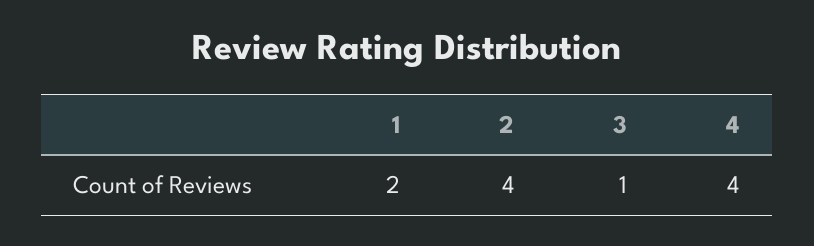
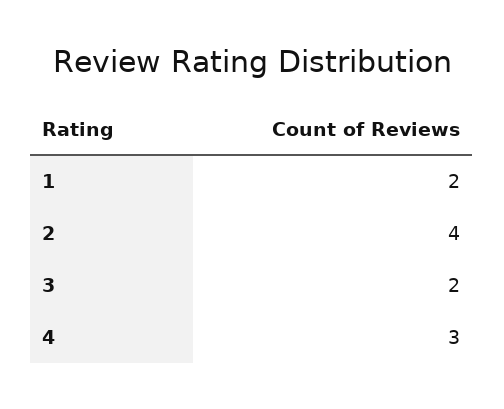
3: 1 -> 2
4: 4 -> 3

